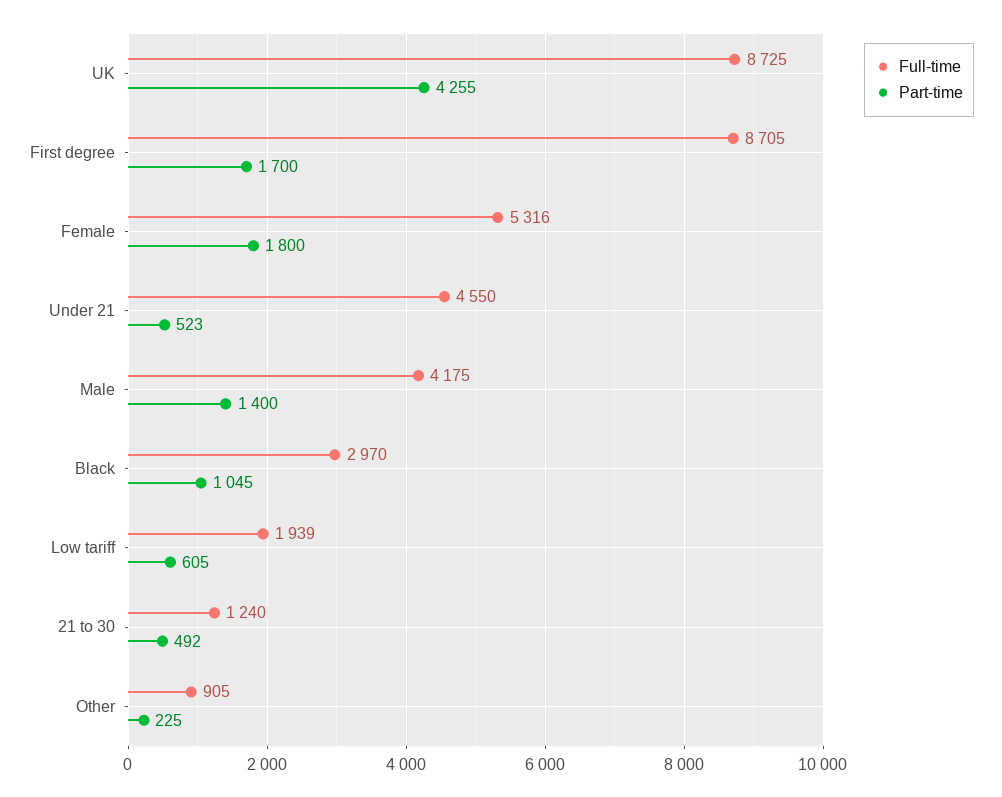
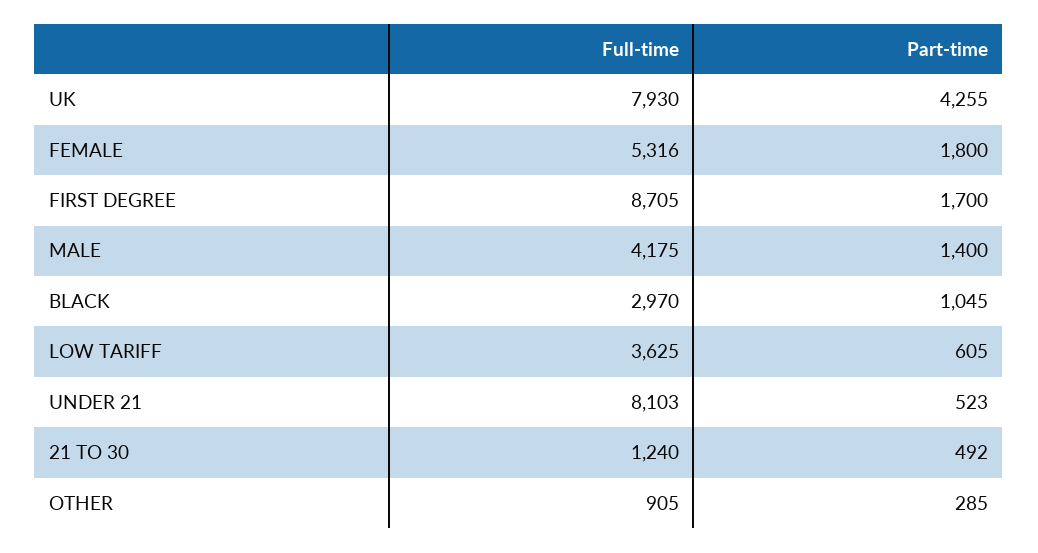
Full-time, UK: 8725 -> 7930
Full-time, Under 21: 4550 -> 8103
Full-time, Low tariff: 1939 -> 3625
Part-time, Other: 225 -> 285

